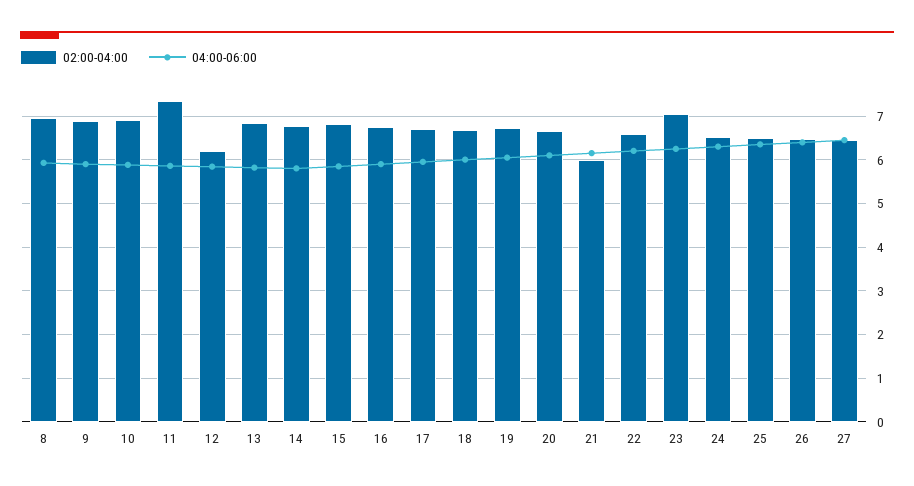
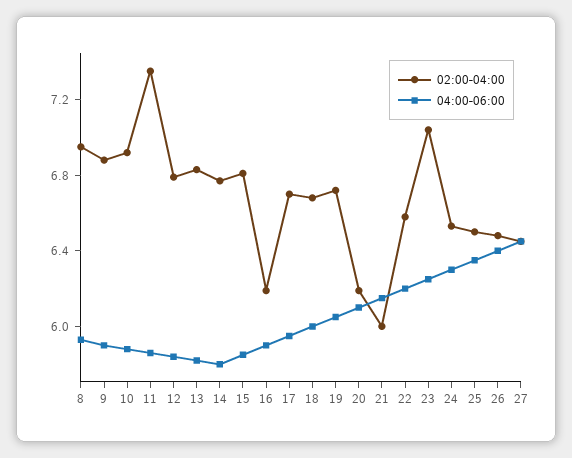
02:00-04:00, 12: 6.2 -> 6.8
02:00-04:00, 16: 6.8 -> 6.2
02:00-04:00, 20: 6.6 -> 6.2

